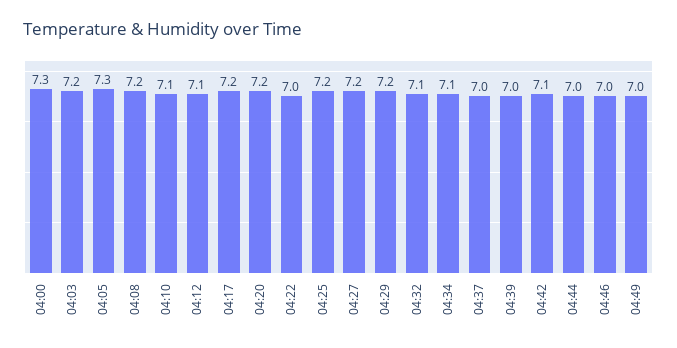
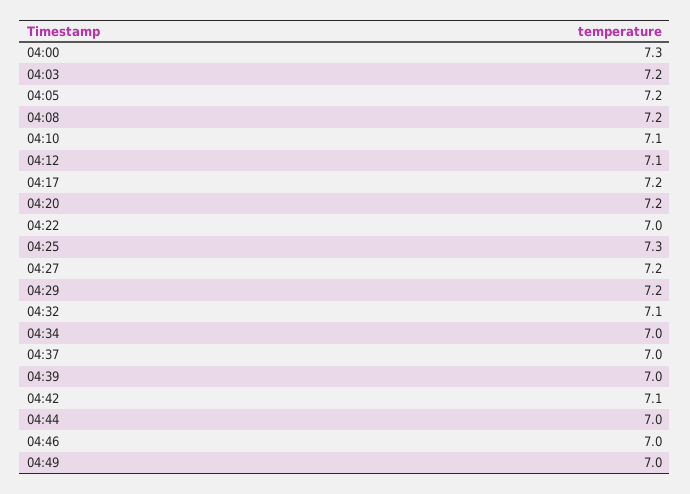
04:05: 7.3 -> 7.2
04:25: 7.2 -> 7.3
04:34: 7.1 -> 7

